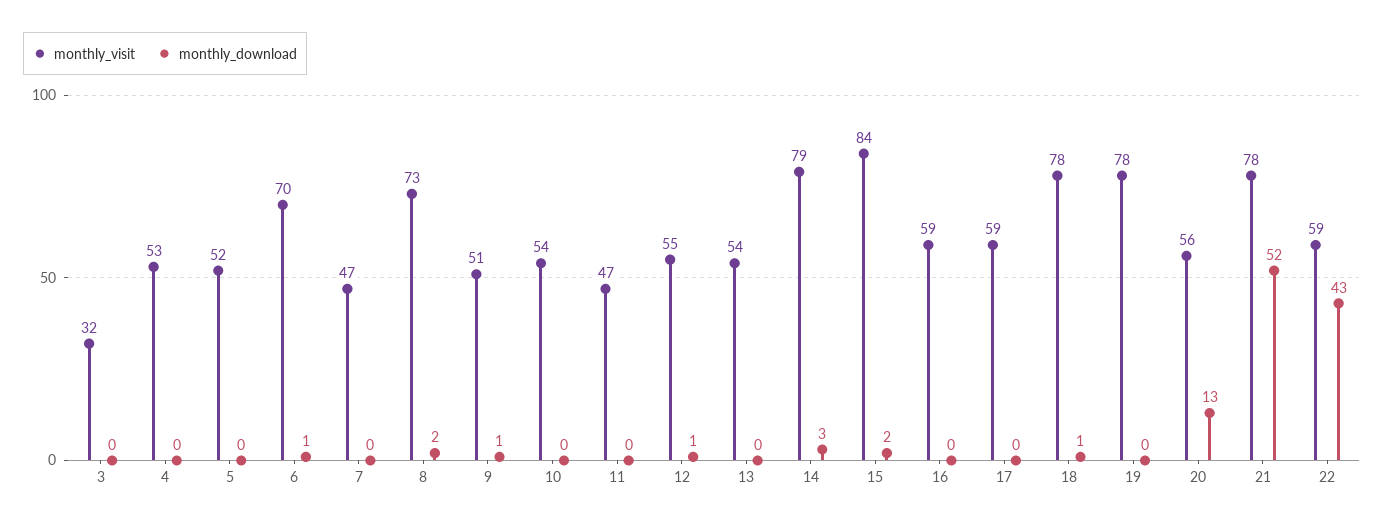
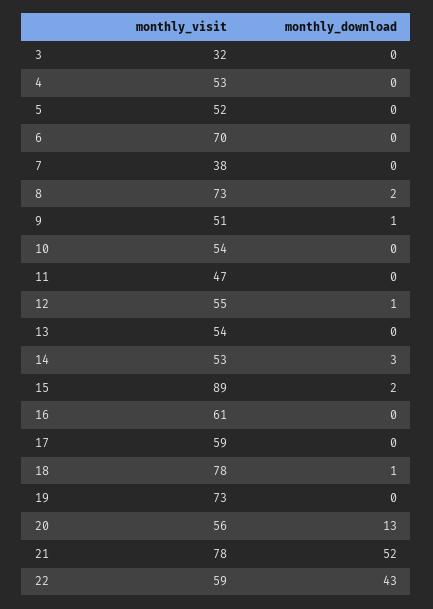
monthly_download, 6: 1 -> 0
monthly_visit, 7: 47 -> 38
monthly_visit, 14: 79 -> 53
monthly_visit, 15: 84 -> 89
monthly_visit, 16: 59 -> 61
monthly_visit, 19: 78 -> 73

